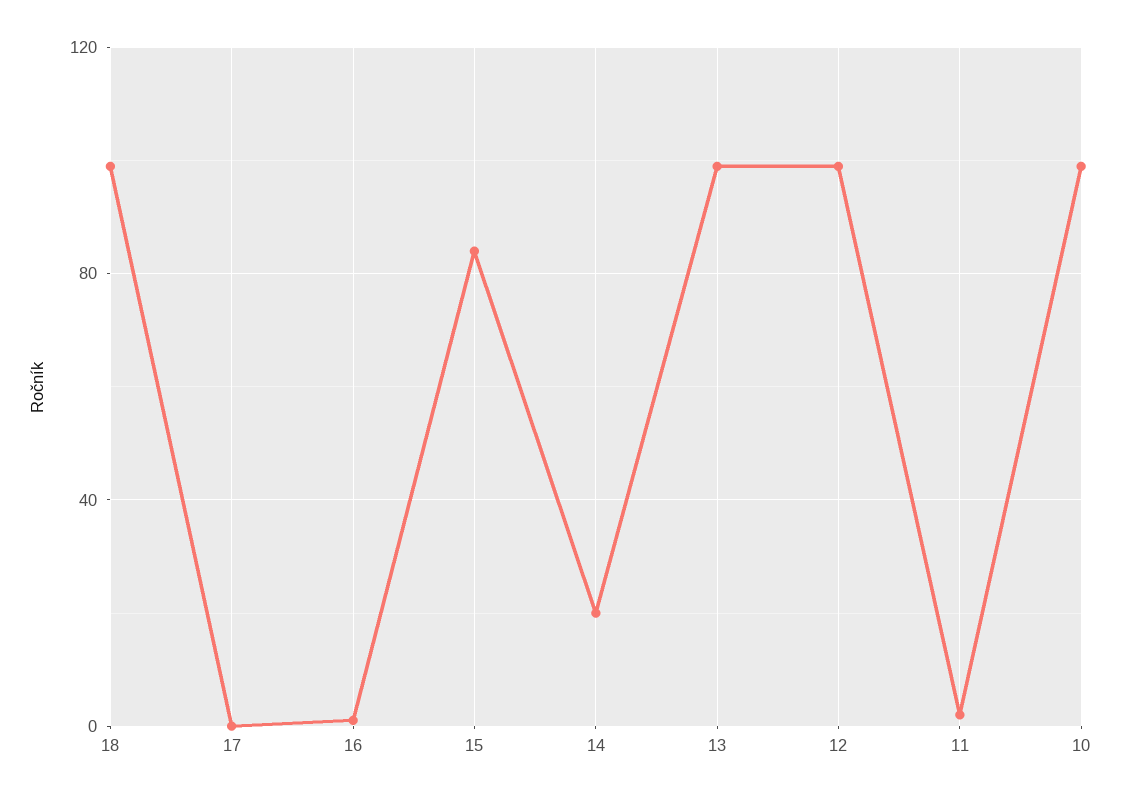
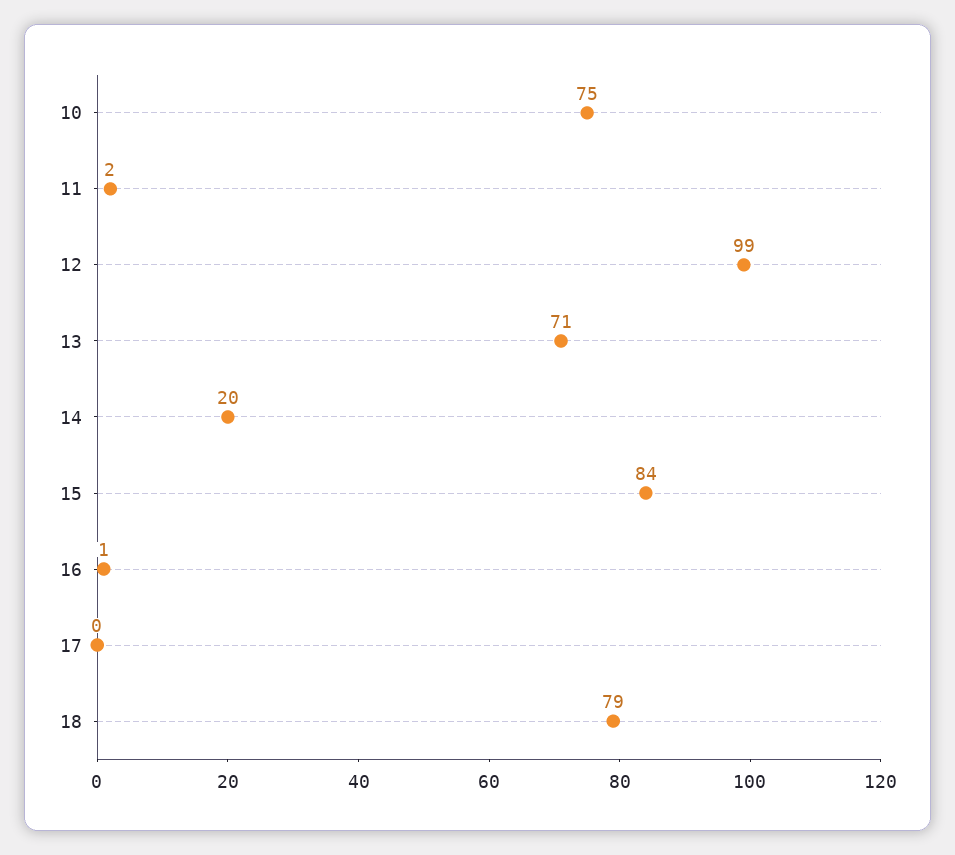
18: 100 -> 79
13: 100 -> 71
10: 100 -> 75

